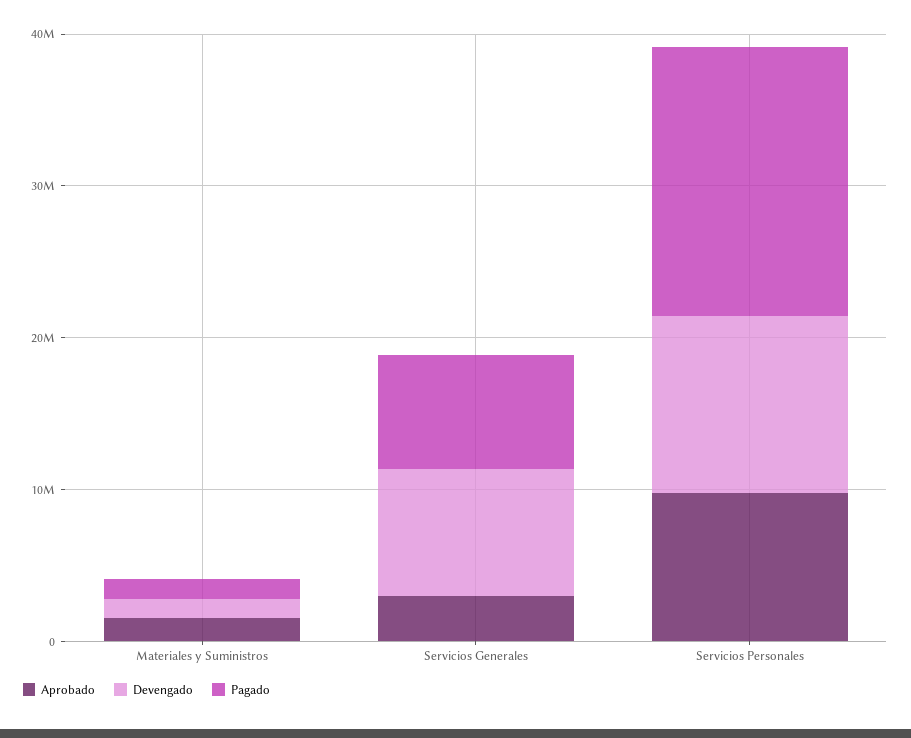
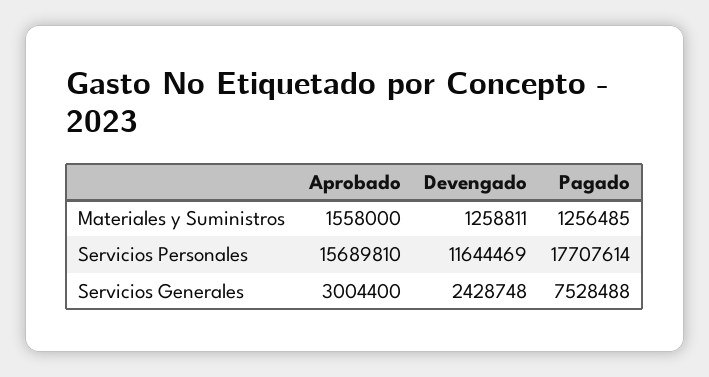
Devengado, Servicios Generales: 8000000 -> 2428748
Aprobado, Servicios Personales: 10000000 -> 15689810

